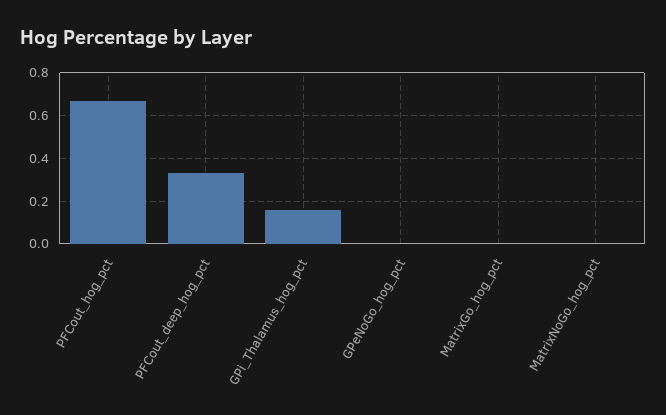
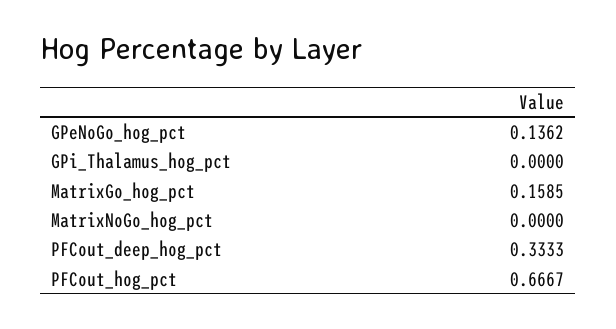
GPi_Thalamus_hog_pct: 0.15 -> 0
GPeNoGo_hog_pct: 0 -> 0.1362
MatrixGo_hog_pct: 0 -> 0.1585

